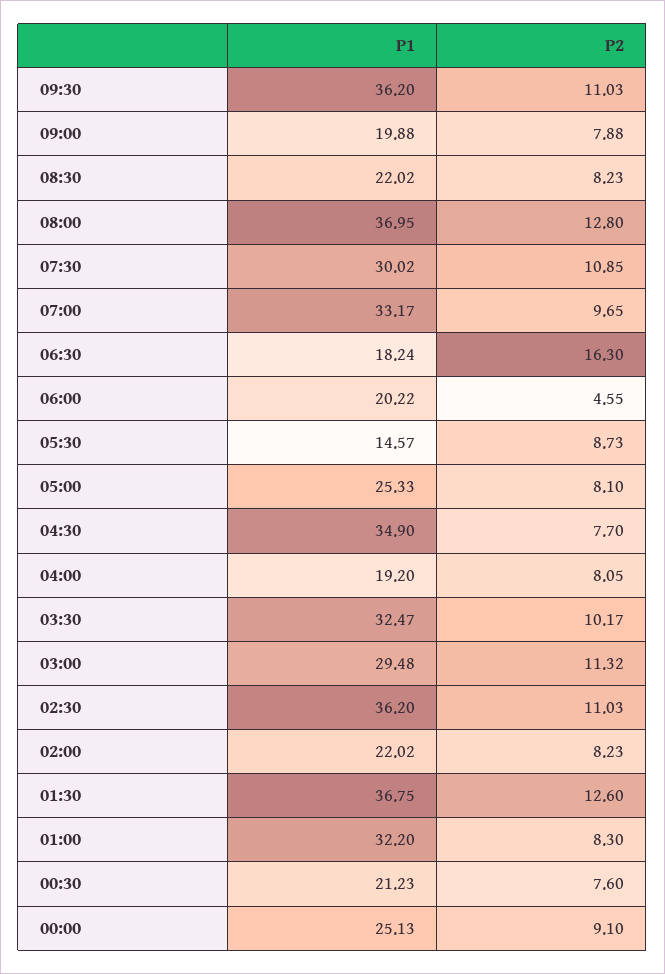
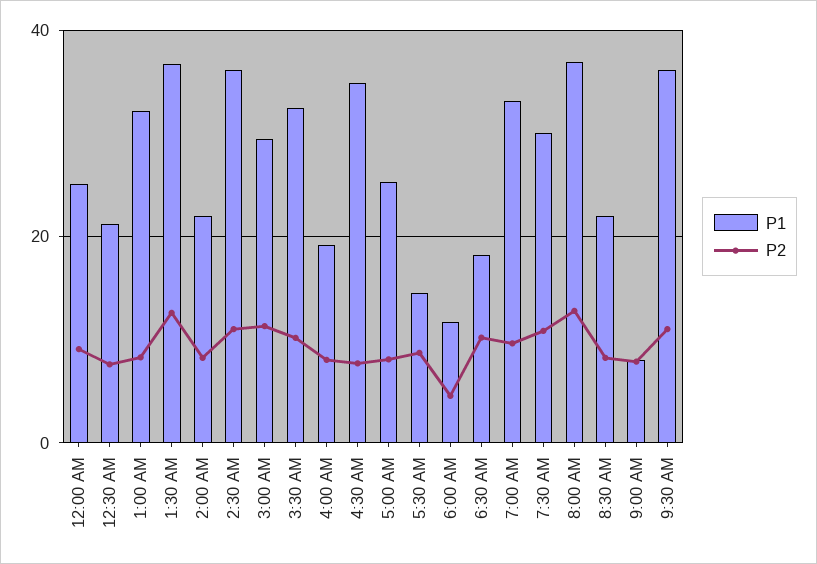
P1, 09:00: 19.88 -> 8
P2, 06:30: 16.3 -> 10
P1, 06:00: 20.22 -> 12

